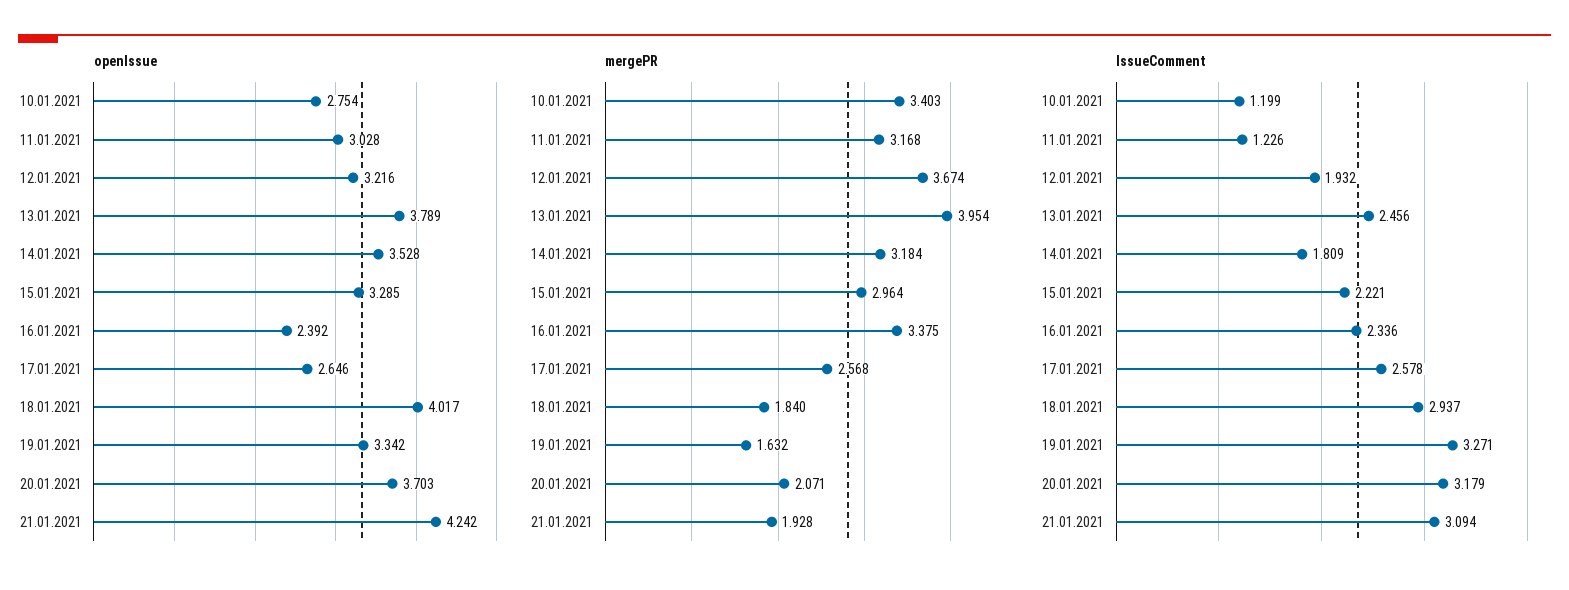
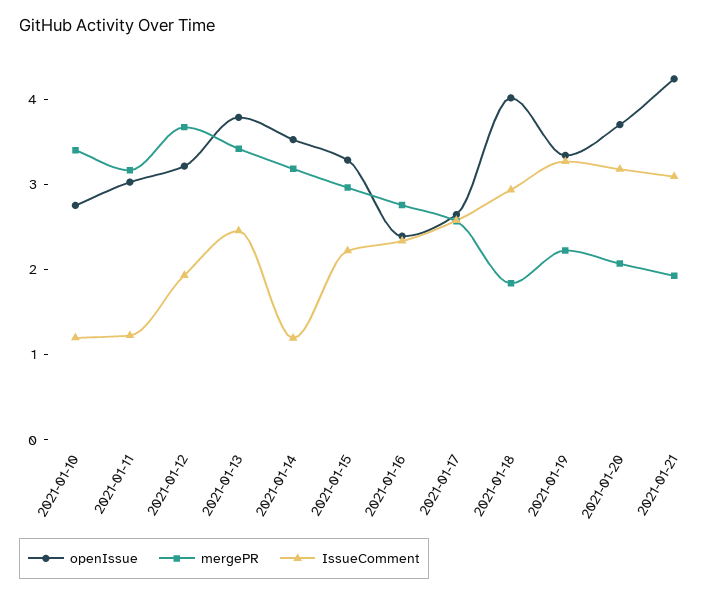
mergePR, 13.01.2021: 3.954 -> 3.4
mergePR, 16.01.2021: 3.375 -> 2.8
mergePR, 19.01.2021: 1.632 -> 2.2
IssueComment, 14.01.2021: 1.809 -> 1.2

